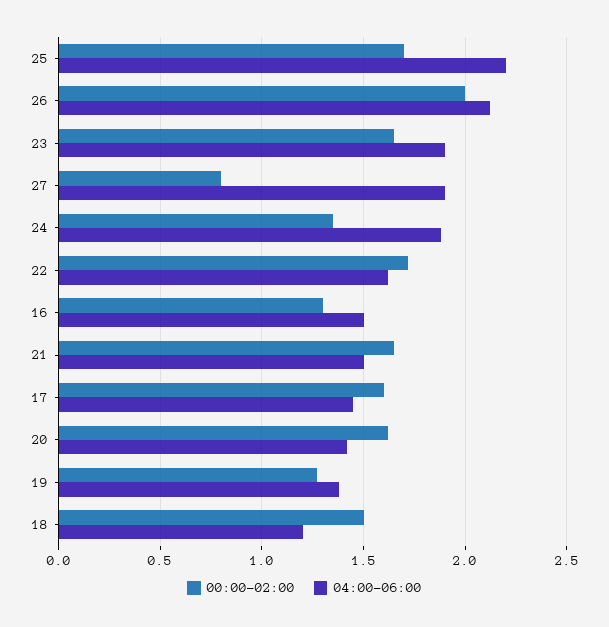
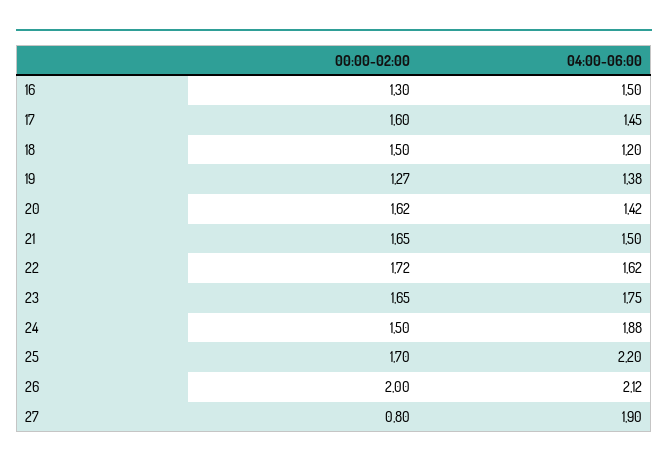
04:00-06:00, 23: 1.9 -> 1.75
00:00-02:00, 24: 1.35 -> 1.5

